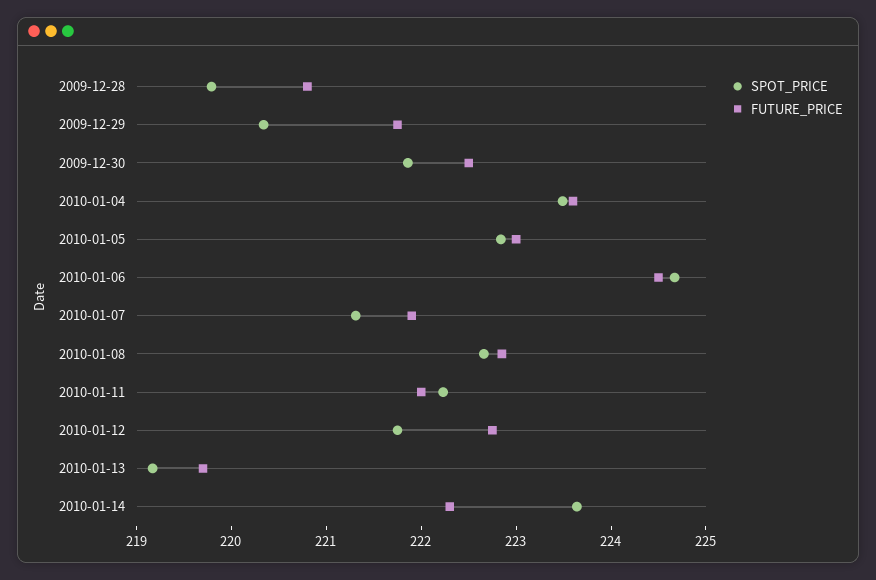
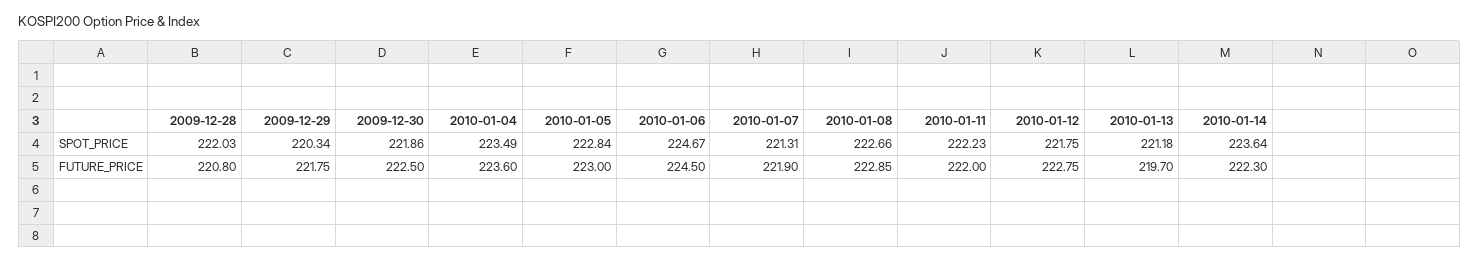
SPOT_PRICE, 2009-12-28: 219.8 -> 222.03
SPOT_PRICE, 2010-01-13: 219.2 -> 221.18

